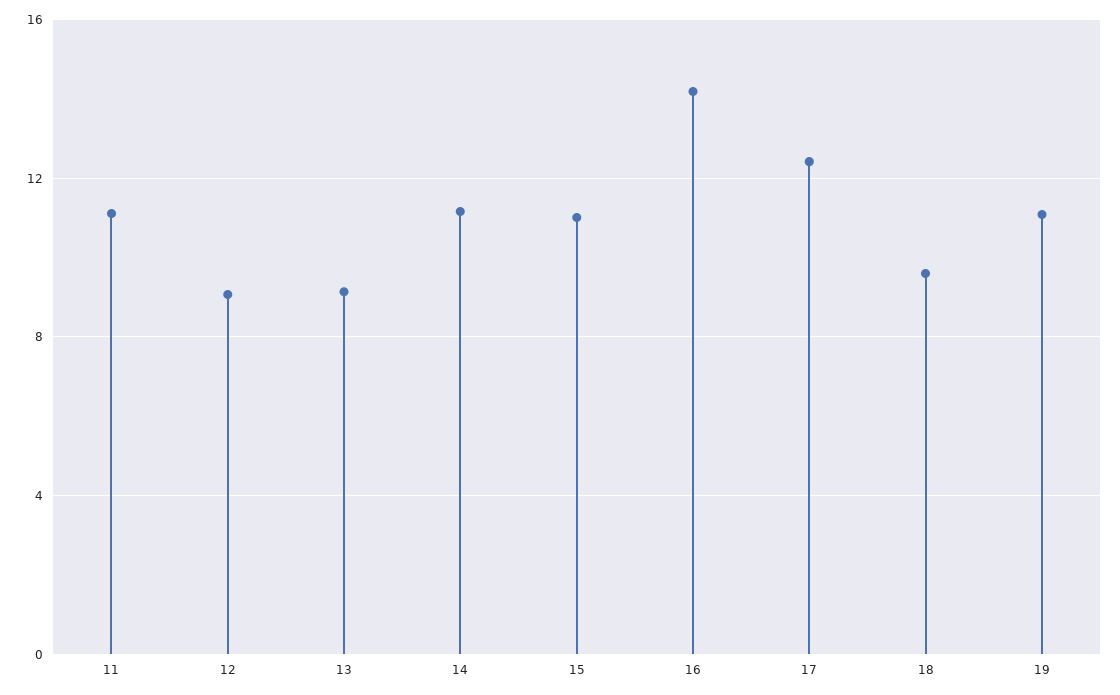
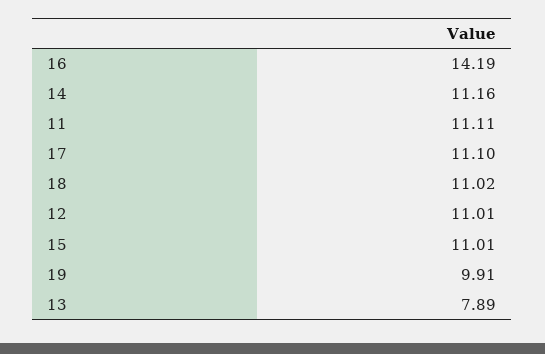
12: 9 -> 11.01
13: 9 -> 7.89
17: 12.5 -> 11.1
18: 9.5 -> 11.02
19: 11 -> 9.91

